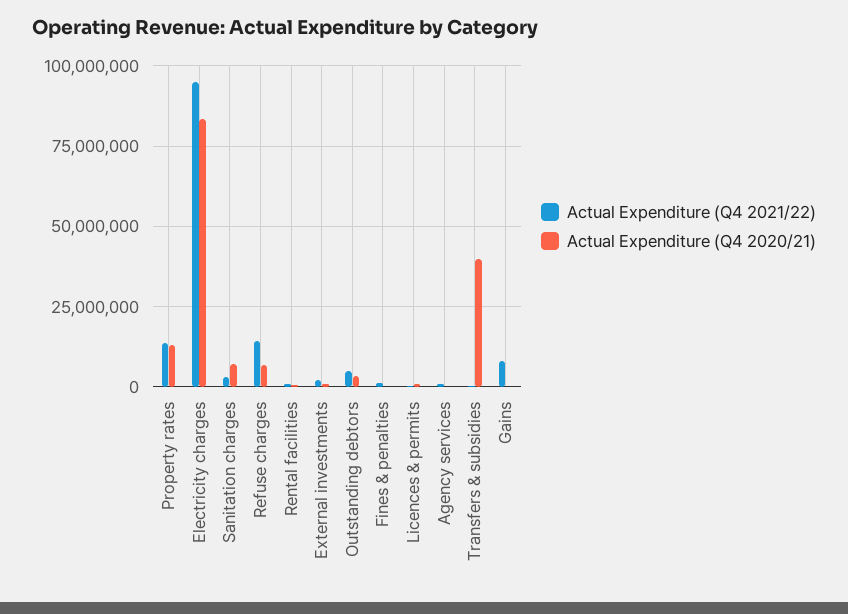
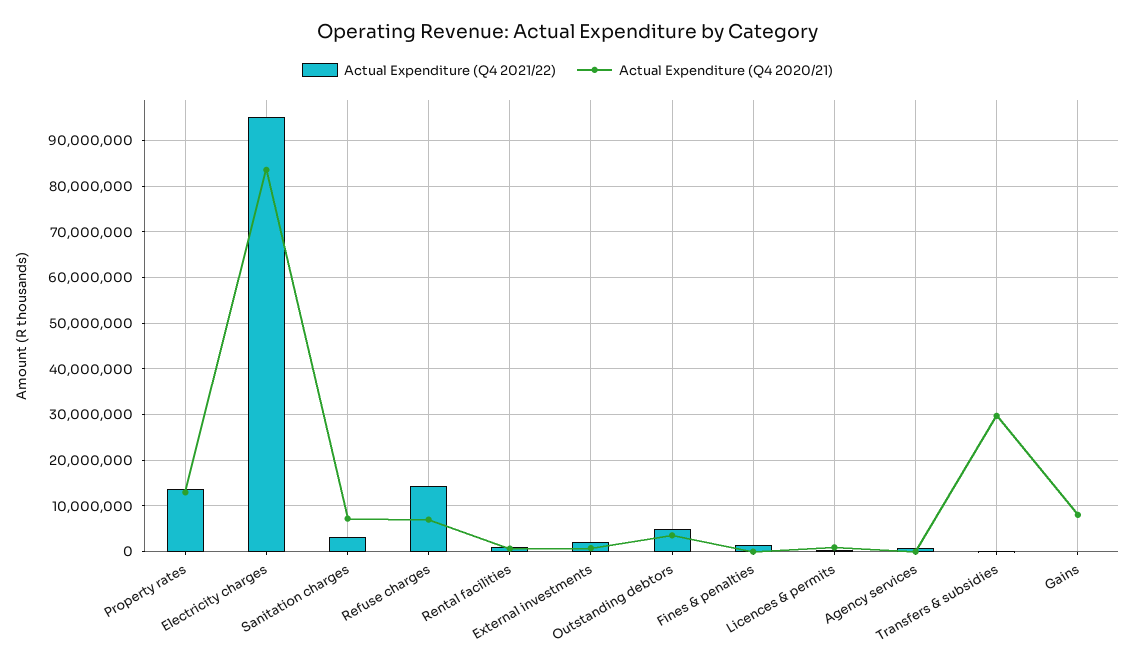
Actual Expenditure (Q4 2020/21), Transfers & subsidies: 40000000 -> 30000000
Actual Expenditure (Q4 2021/22), Gains: 7500000 -> 0
Actual Expenditure (Q4 2020/21), Gains: 0 -> 8000000

